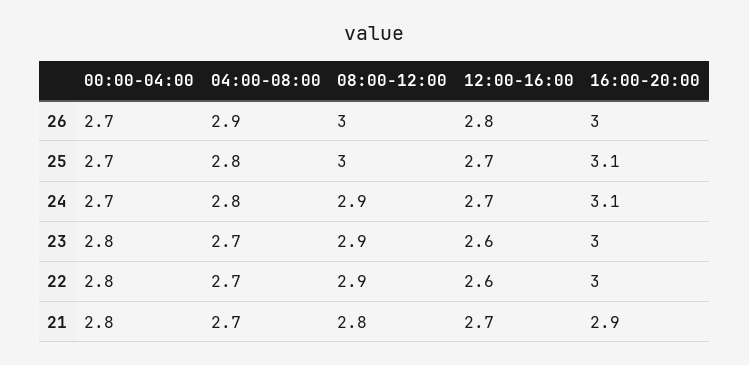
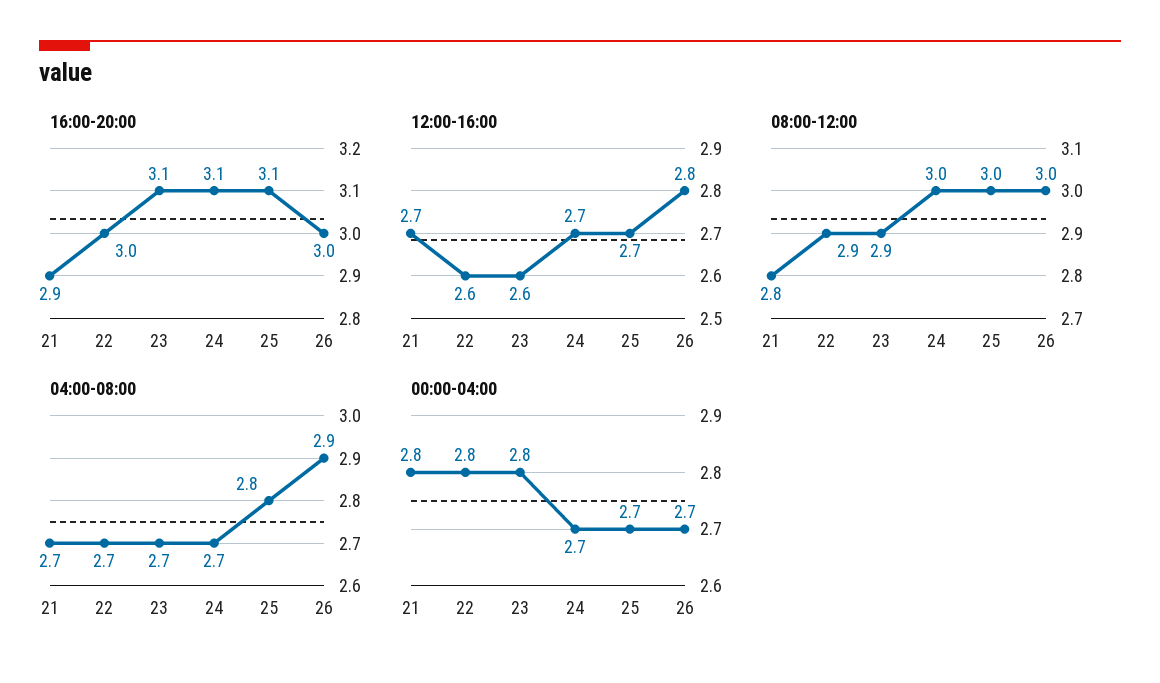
04:00-08:00, 24: 2.8 -> 2.7
08:00-12:00, 24: 2.9 -> 3
16:00-20:00, 23: 3 -> 3.1

